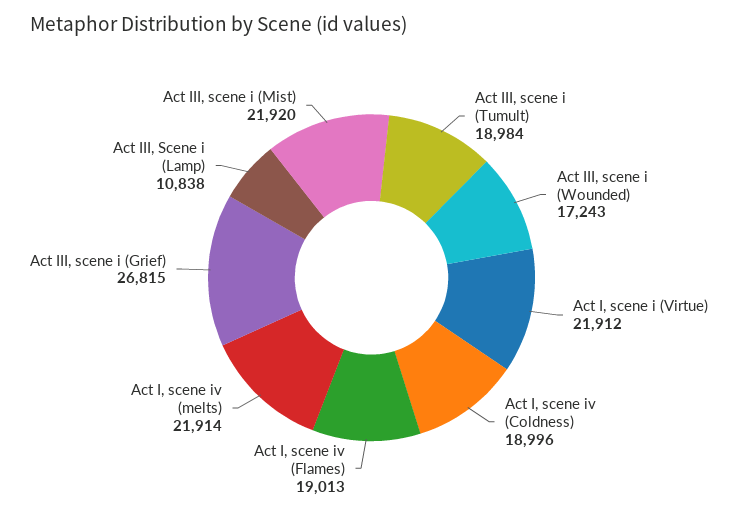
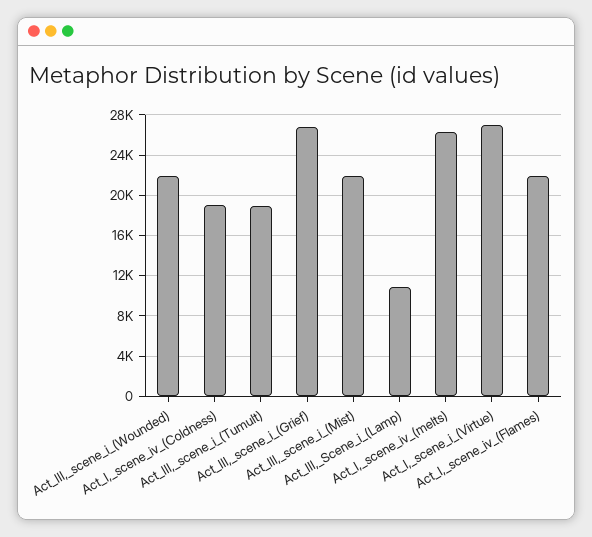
Act III, scene i (Wounded): 17243 -> 22000
Act I, scene i (Virtue): 21912 -> 27000
Act I, scene iv (Flames): 19013 -> 22000
Act I, scene iv (melts): 21914 -> 26000

